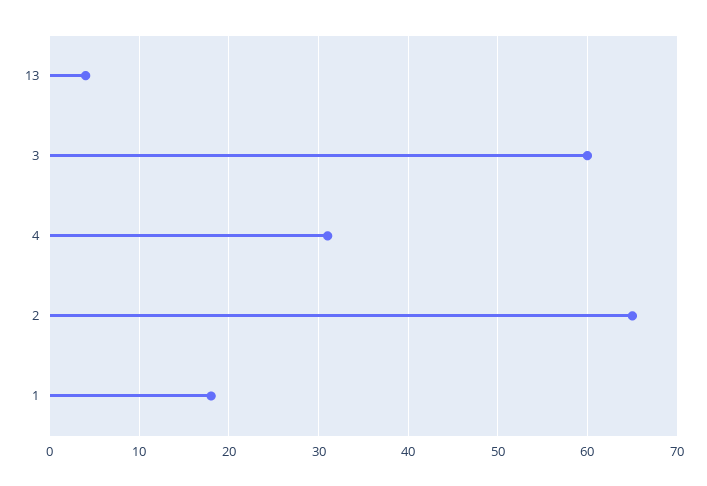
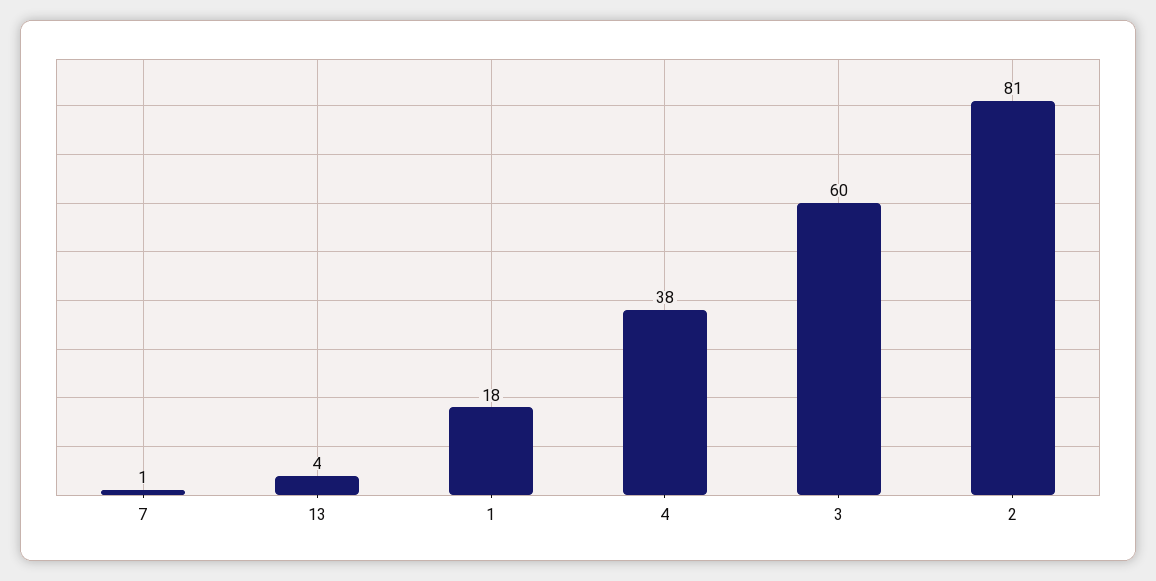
4: 31 -> 38
2: 65 -> 81
7: none -> 1

